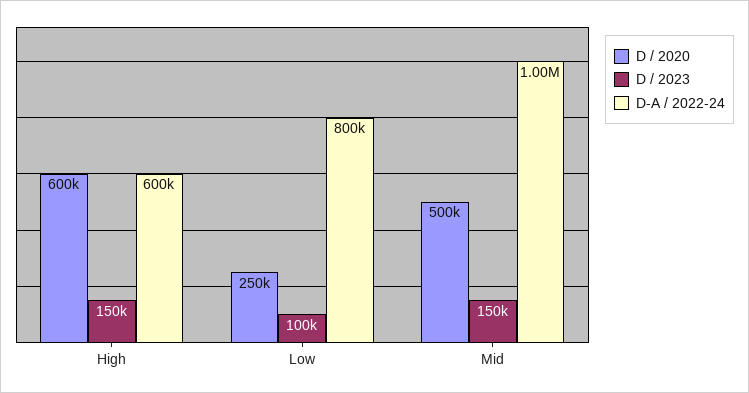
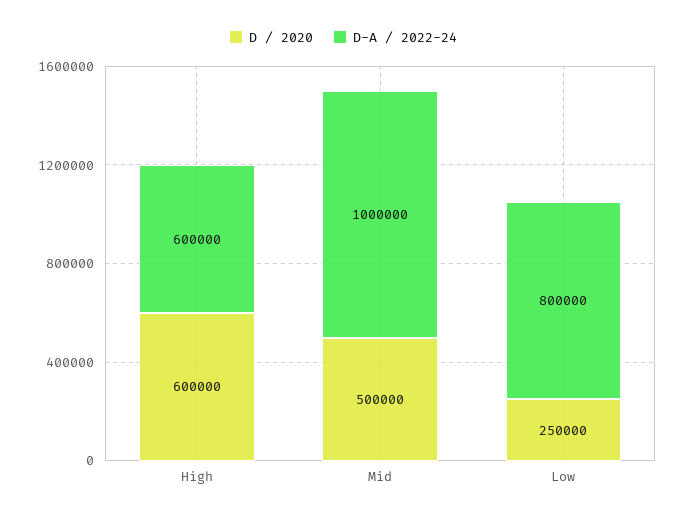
D / 2023, High: 150000 -> none
D / 2023, Low: 100000 -> none
D / 2023, Mid: 150000 -> none

